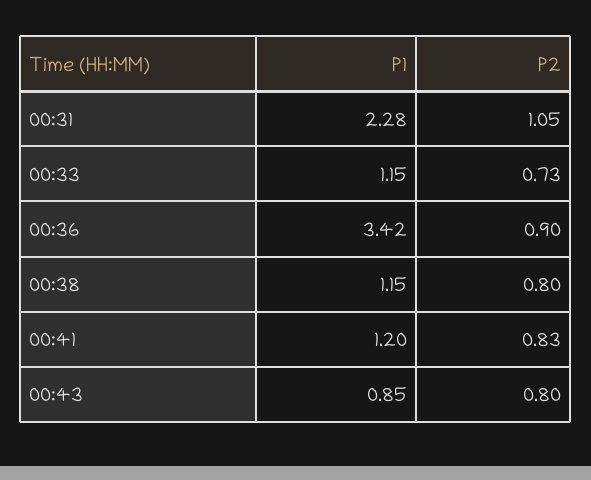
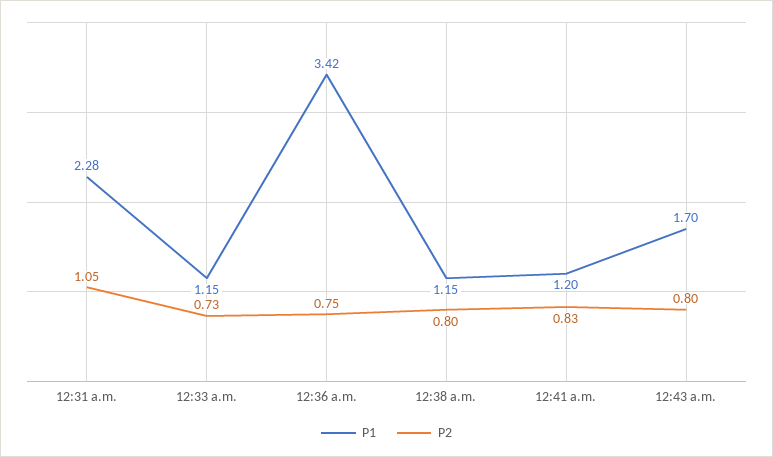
P2, 00:36: 0.9 -> 0.75
P1, 00:43: 0.85 -> 1.7

